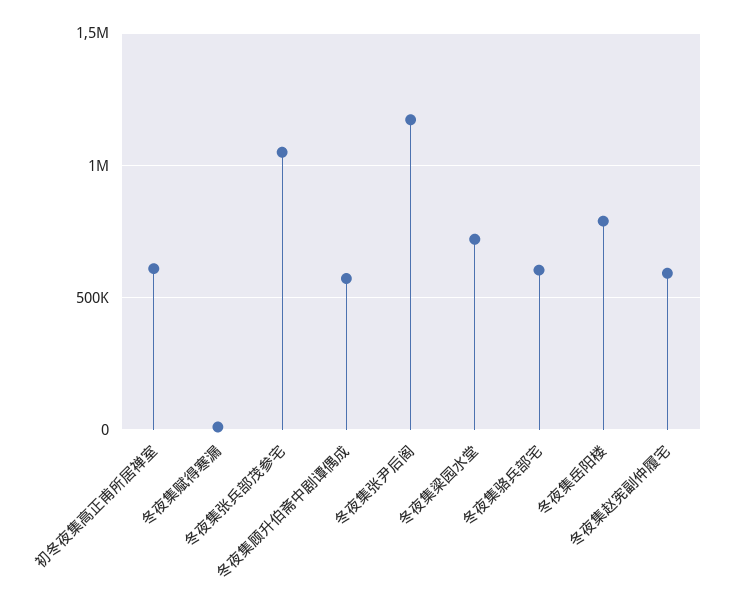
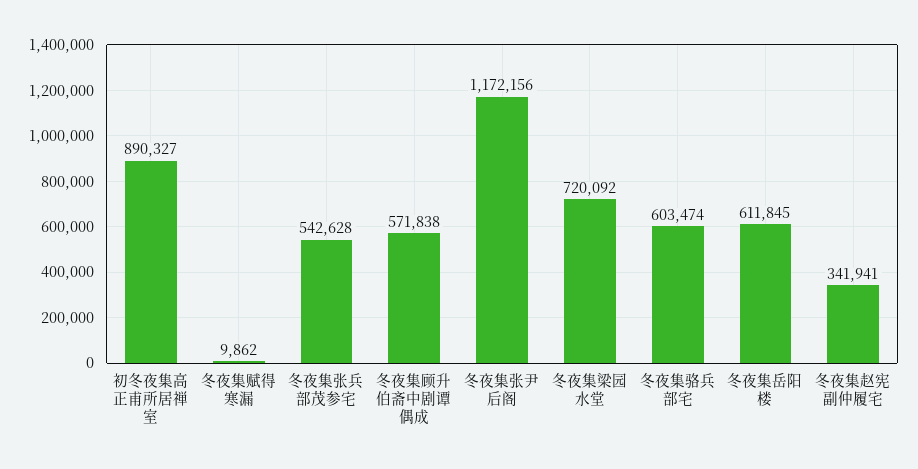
初冬夜集高正甫所居禅室: 600000 -> 890327
冬夜集张兵部茂参宅: 1050000 -> 542628
冬夜集岳阳楼: 800000 -> 611845
冬夜集赵宪副仲履宅: 600000 -> 341941

